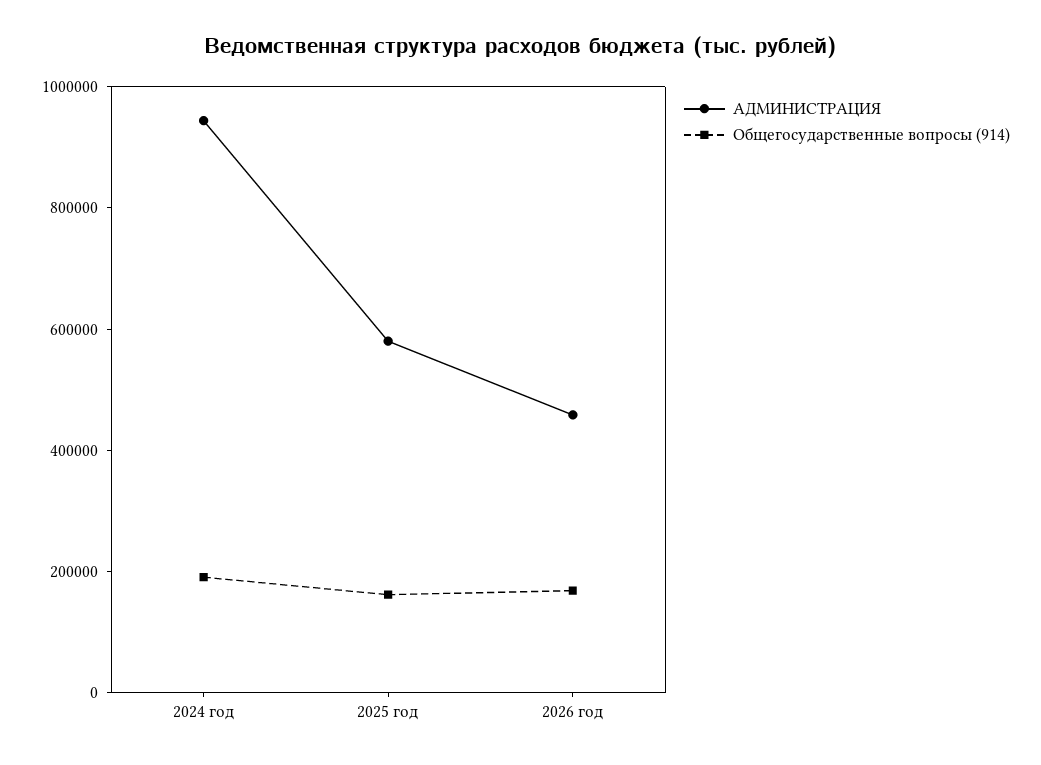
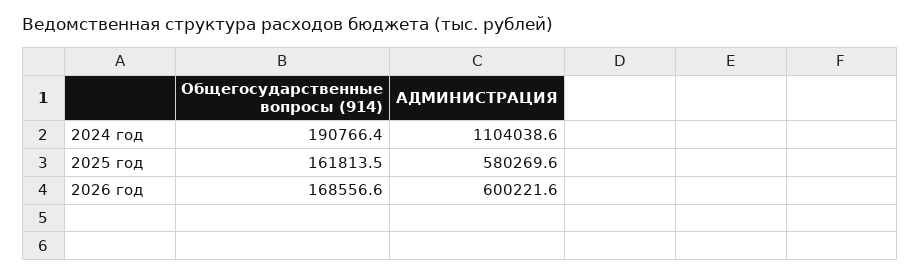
АДМИНИСТРАЦИЯ, 2024 год: 950000 -> 1104038.6
АДМИНИСТРАЦИЯ, 2026 год: 450000 -> 600221.6

